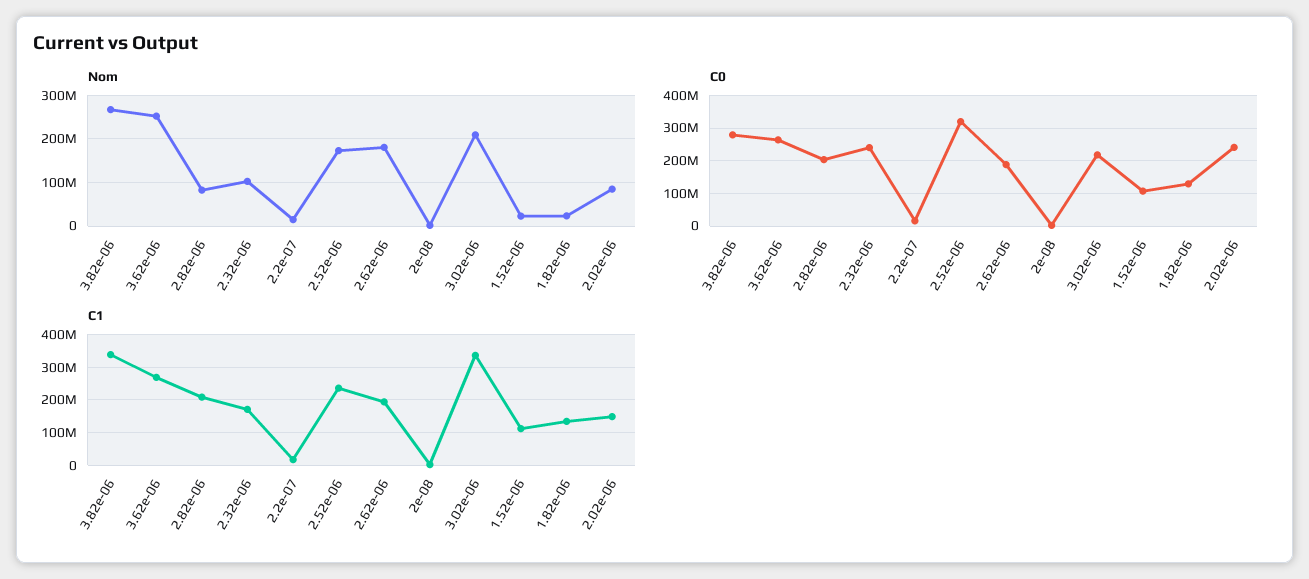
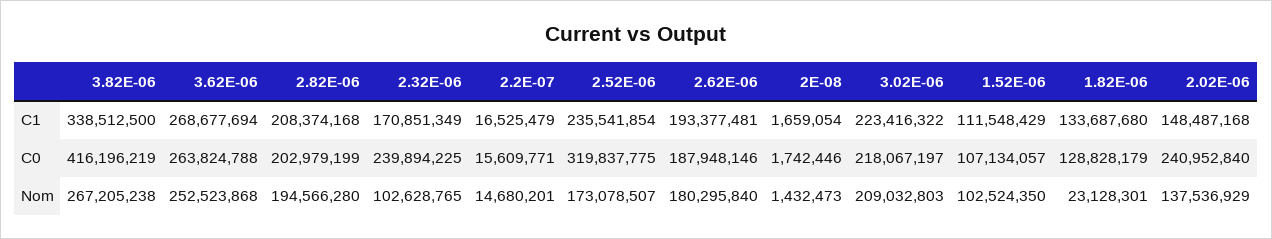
Nom, 2.82e-06: 80000000 -> 194566280
Nom, 1.52e-06: 20000000 -> 102524350
Nom, 2.02e-06: 80000000 -> 137536929
C0, 3.82e-06: 280000000 -> 416196219
C1, 3.02e-06: 340000000 -> 223416322

